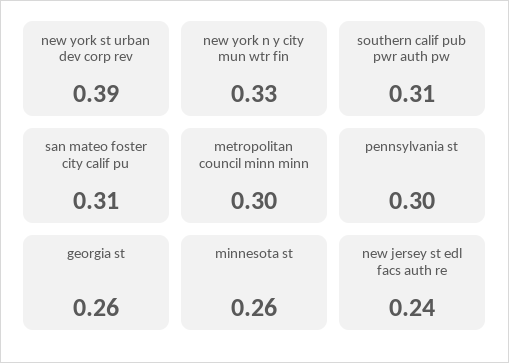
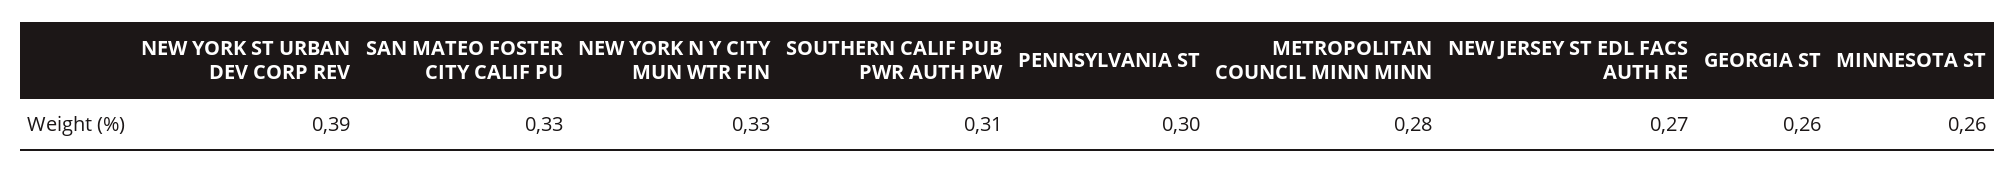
san mateo foster city calif pu: 0.31 -> 0.33
metropolitan council minn minn: 0.3 -> 0.28
new jersey st edl facs auth re: 0.24 -> 0.27

